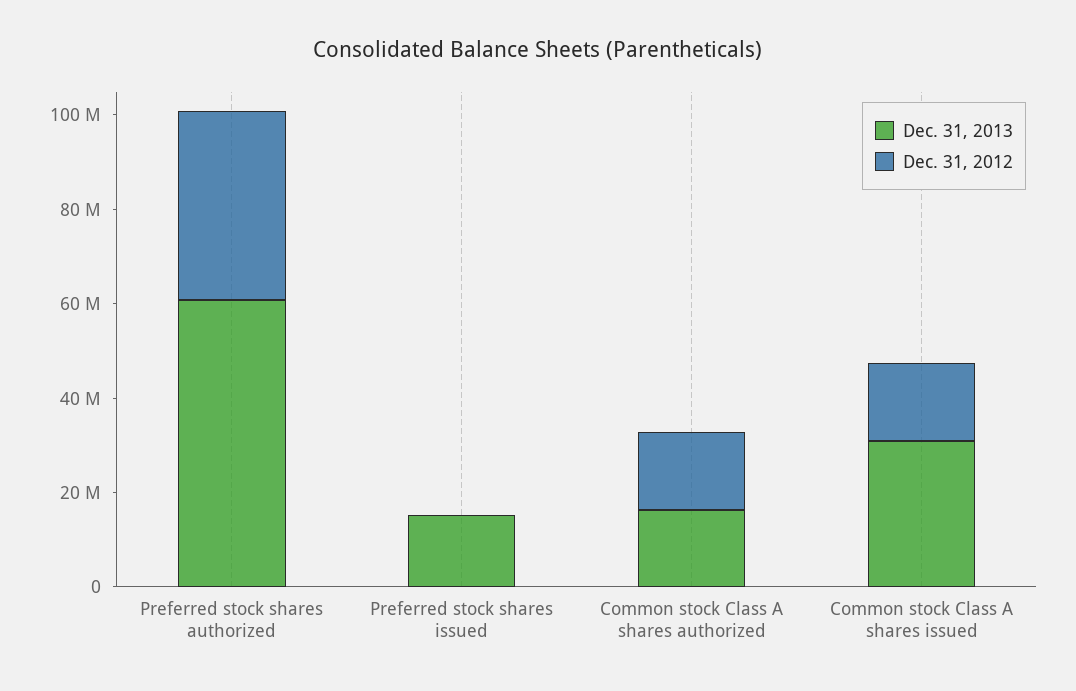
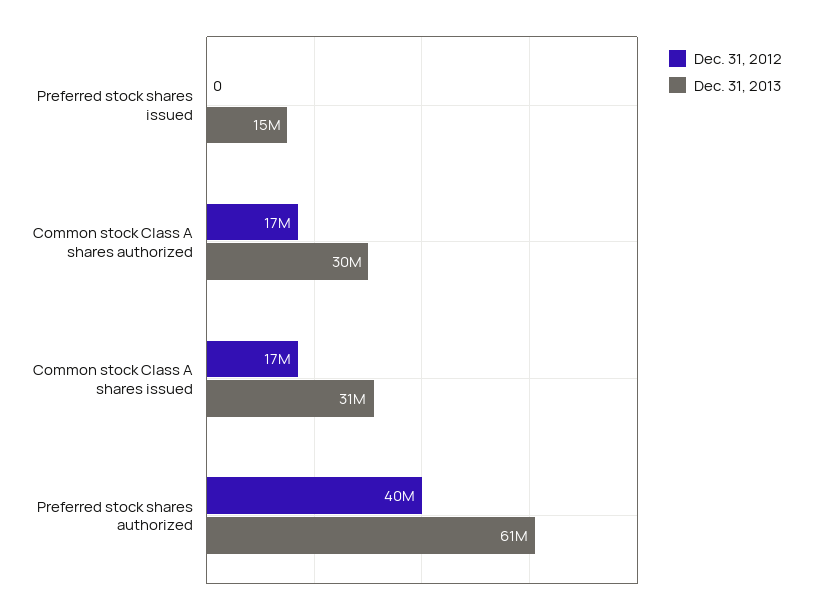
Dec. 31, 2013, Common stock Class A shares authorized: 15000000 -> 30000000

